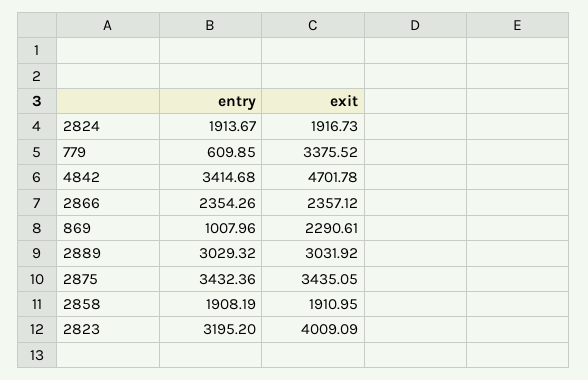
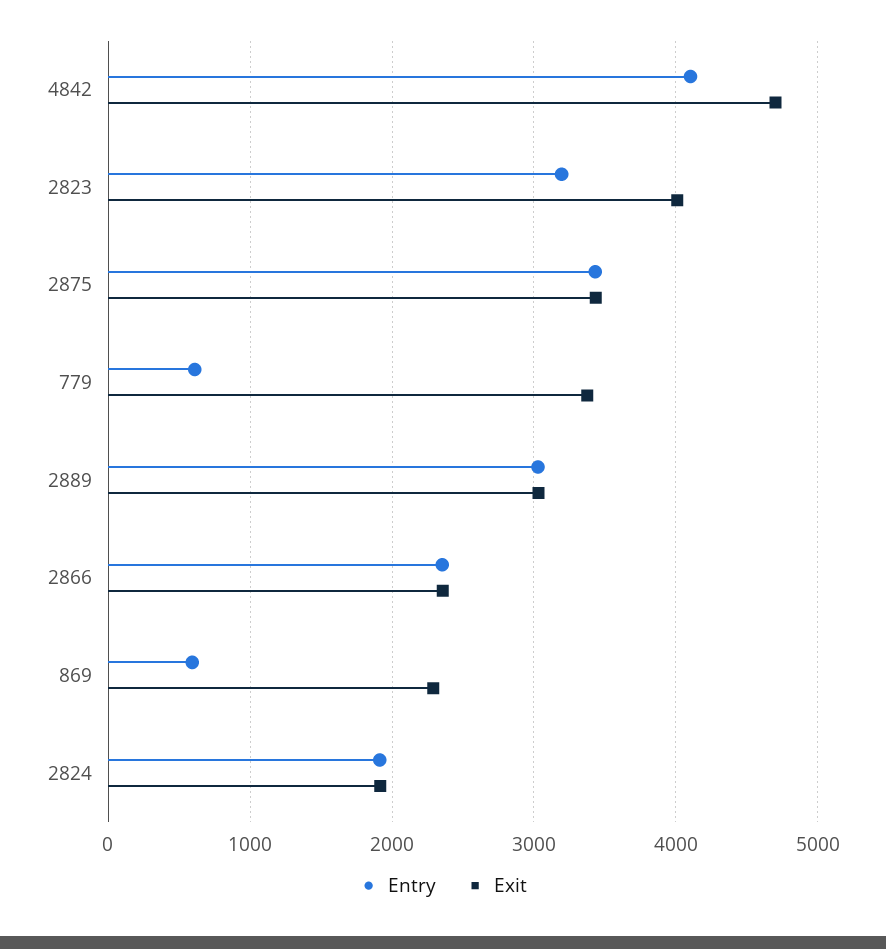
entry, 4842: 3414.68 -> 4100
entry, 869: 1007.96 -> 600
entry, 2858: 1908.19 -> none
exit, 2858: 1910.95 -> none

